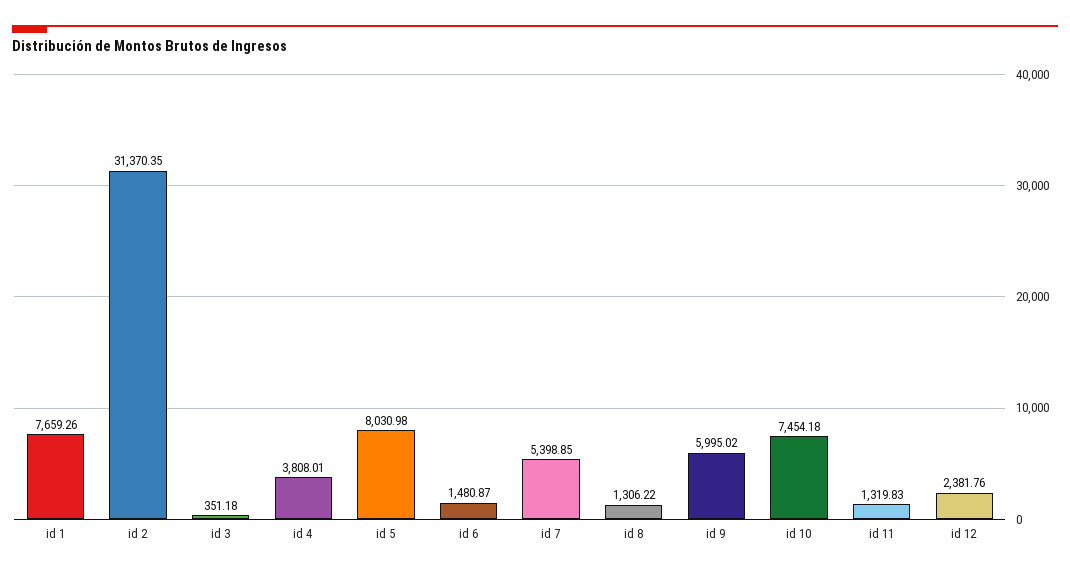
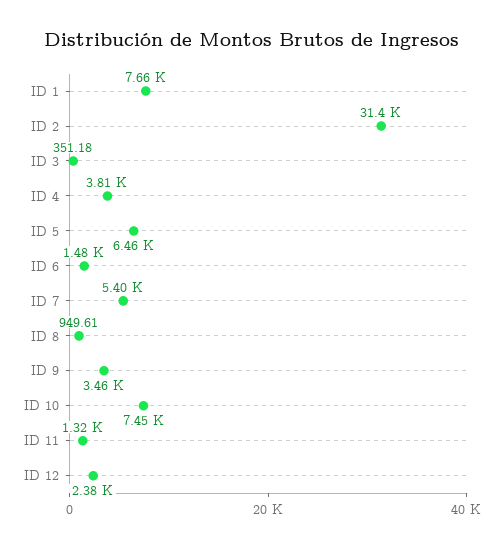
id 5: 8030.98 -> 6460
id 8: 1306.22 -> 949.61
id 9: 5995.02 -> 3460

